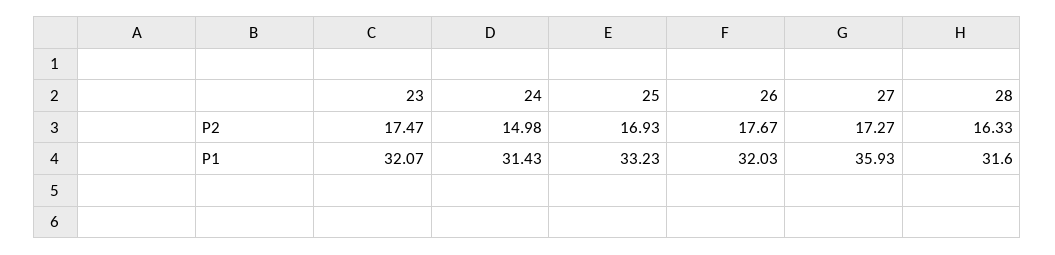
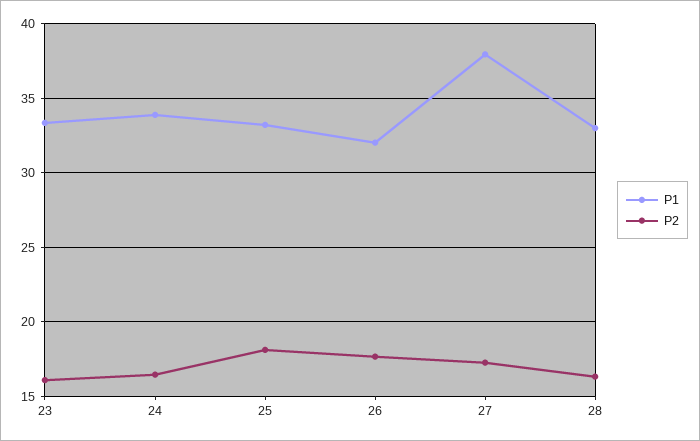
P2, 23: 17.47 -> 16
P2, 24: 14.98 -> 16.5
P2, 25: 16.93 -> 18
P1, 23: 32.07 -> 33.5
P1, 24: 31.43 -> 34
P1, 27: 35.93 -> 38
P1, 28: 31.6 -> 33

